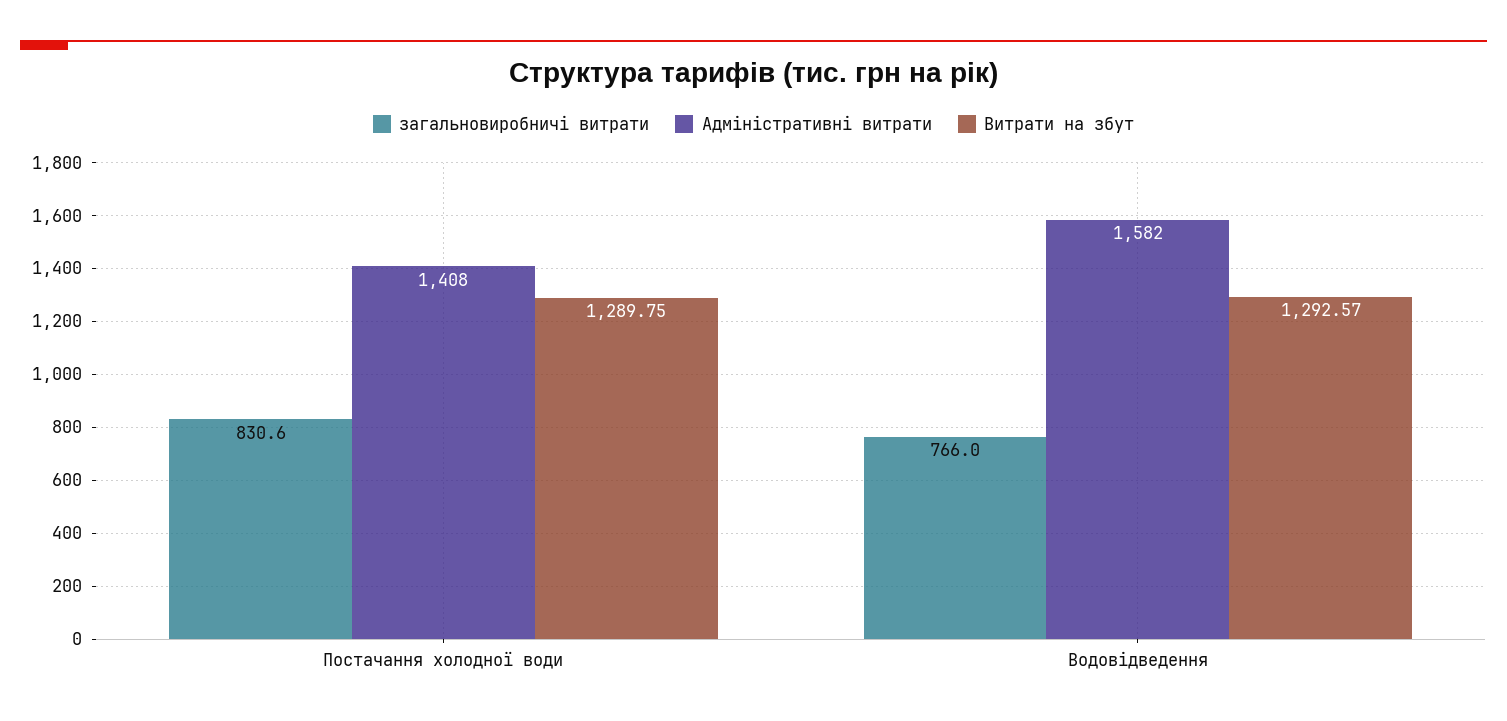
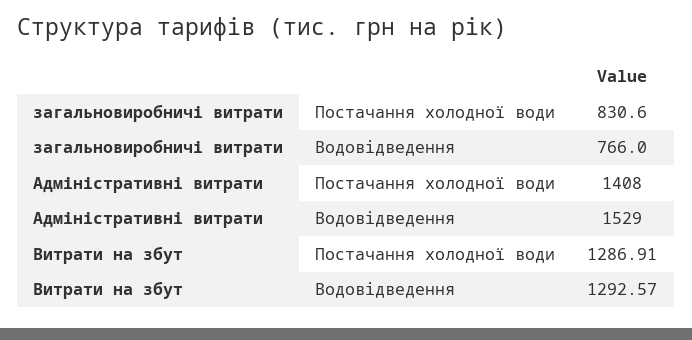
Витрати на збут, Постачання холодної води: 1289.75 -> 1286.91
Адміністративні витрати, Водовідведення: 1582 -> 1529

